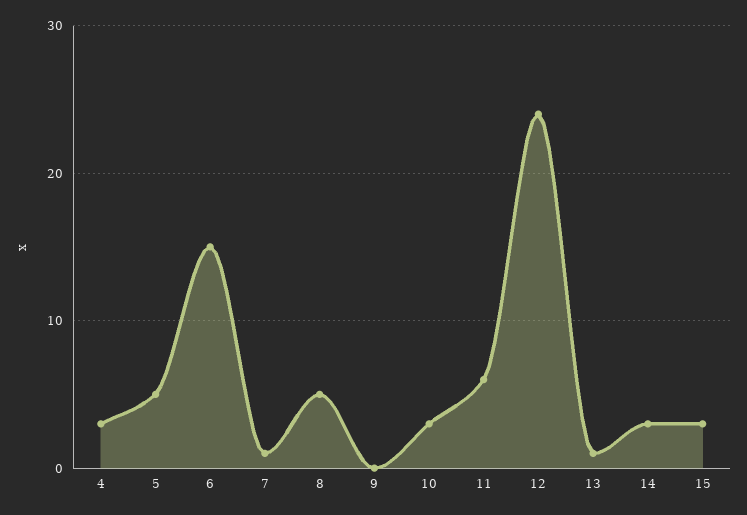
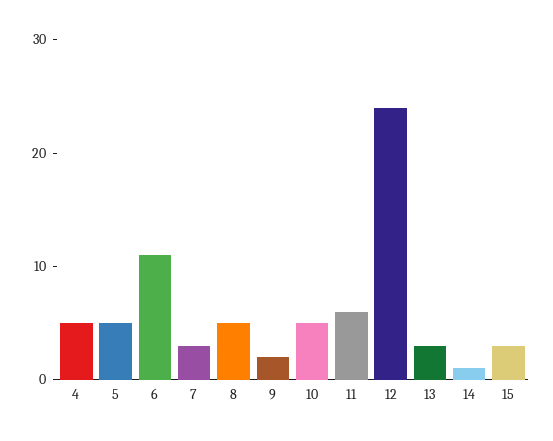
4: 3 -> 5
6: 15 -> 11
7: 1 -> 3
9: 0 -> 2
10: 3 -> 5
13: 1 -> 3
14: 3 -> 1

